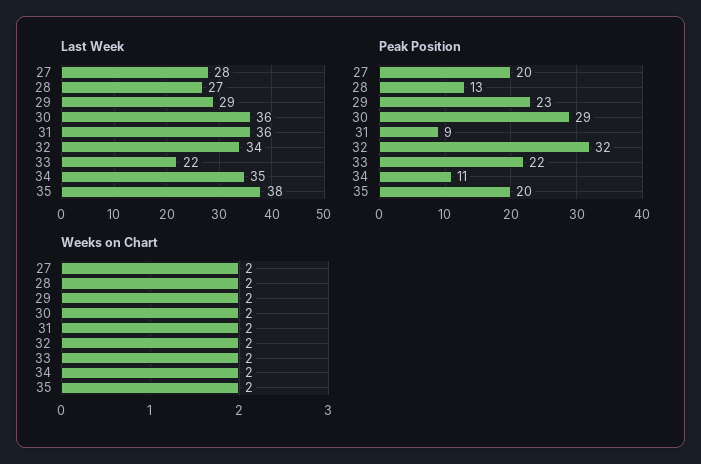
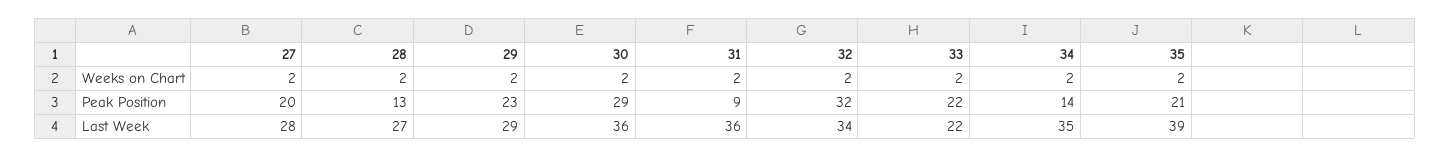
Last Week, 35: 38 -> 39
Peak Position, 34: 11 -> 14
Peak Position, 35: 20 -> 21

